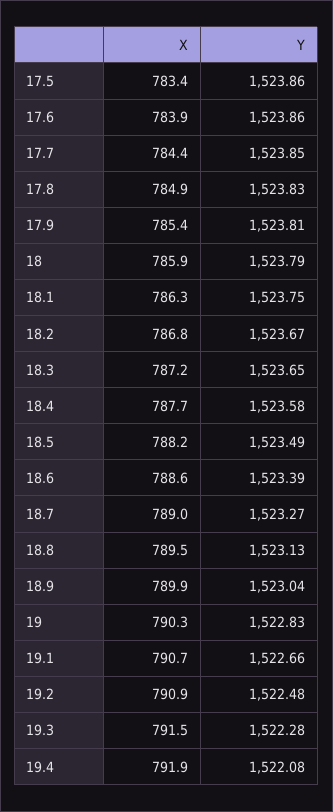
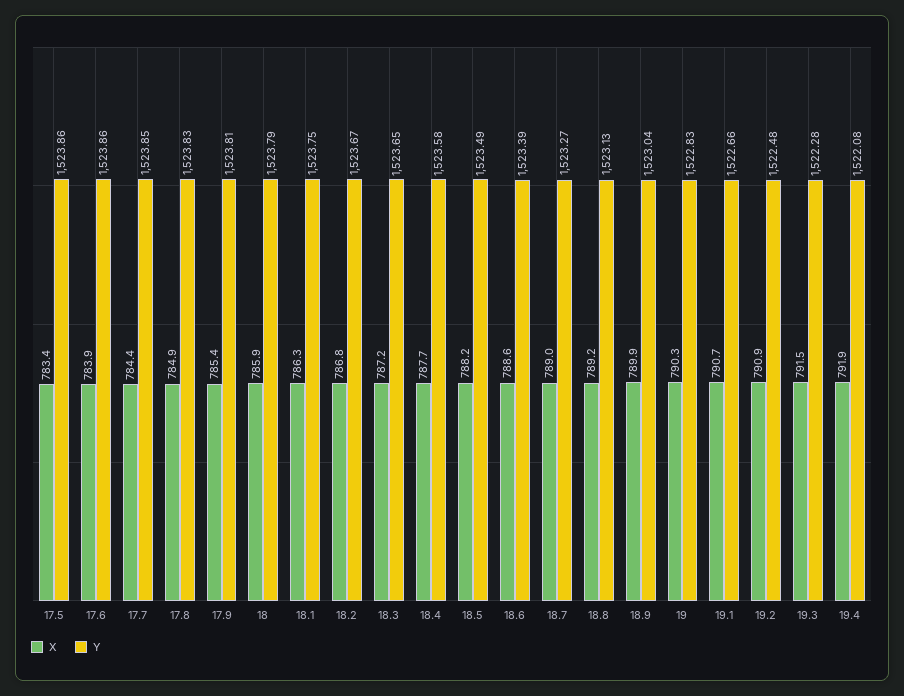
X, 18.8: 789.5 -> 789.2

